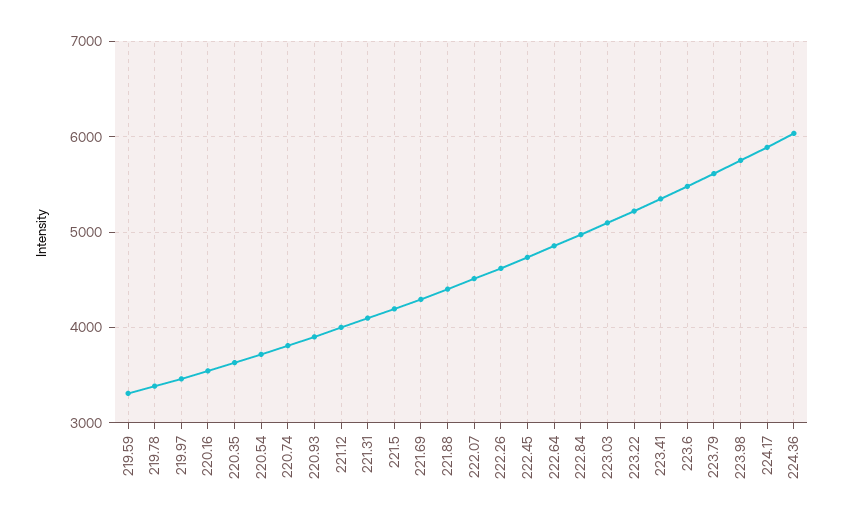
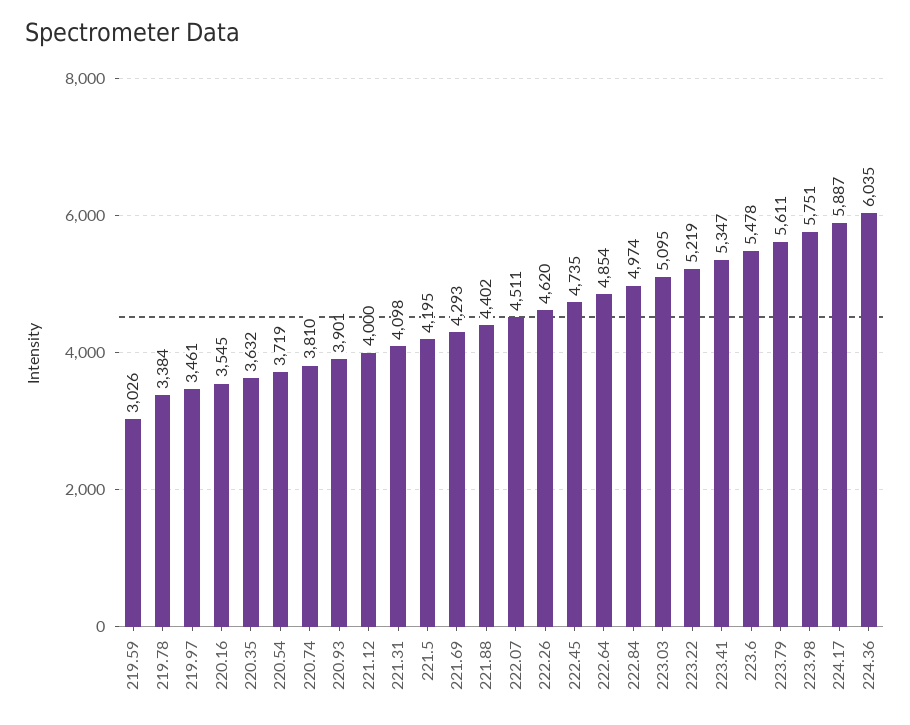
219.59: 3300 -> 3026

